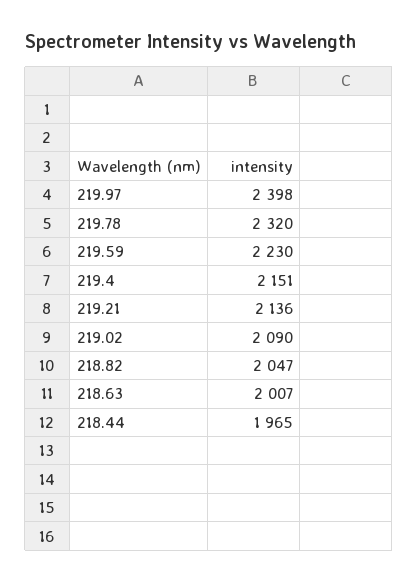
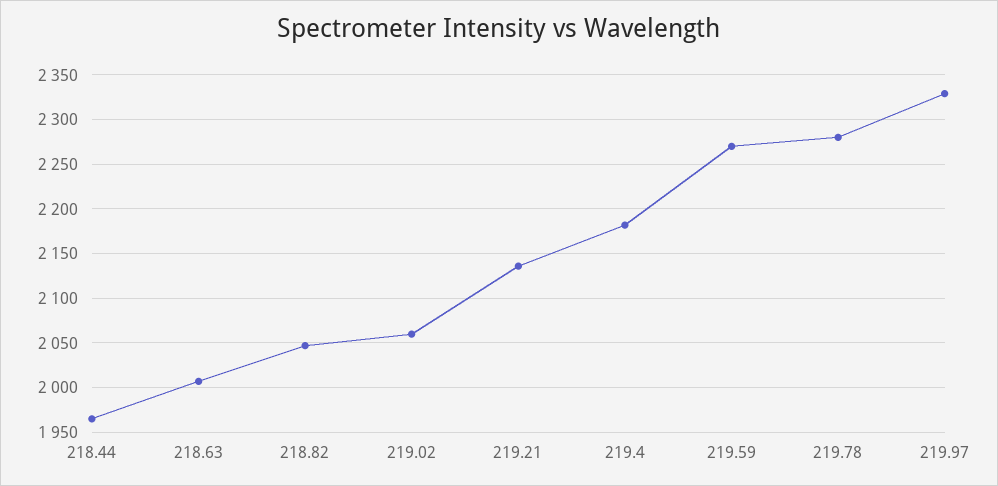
219.97: 2398 -> 2330
219.78: 2320 -> 2280
219.59: 2230 -> 2270
219.4: 2151 -> 2180
219.02: 2090 -> 2060

